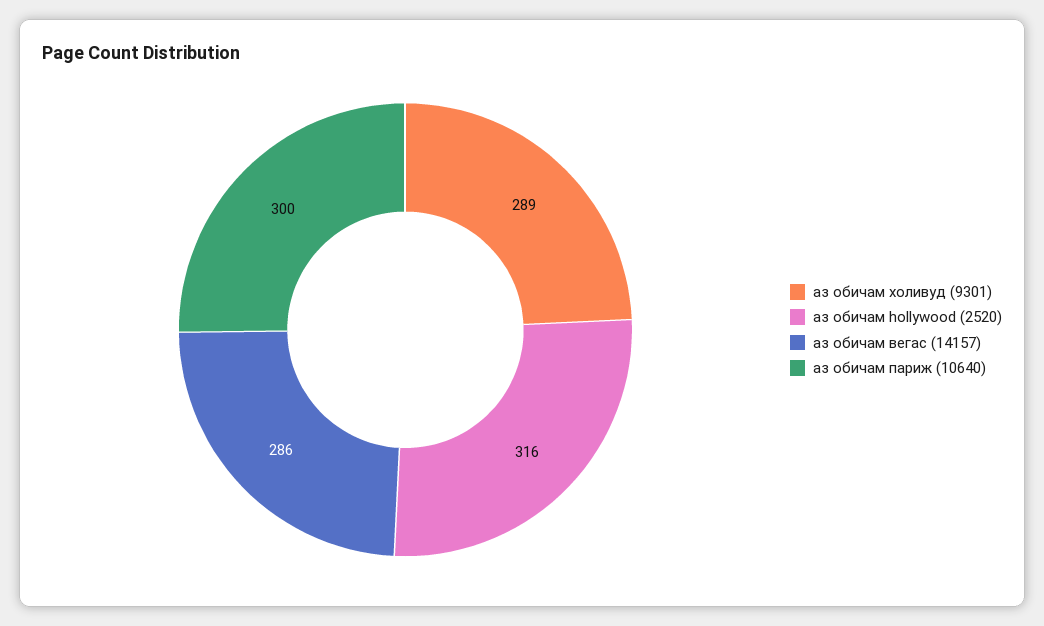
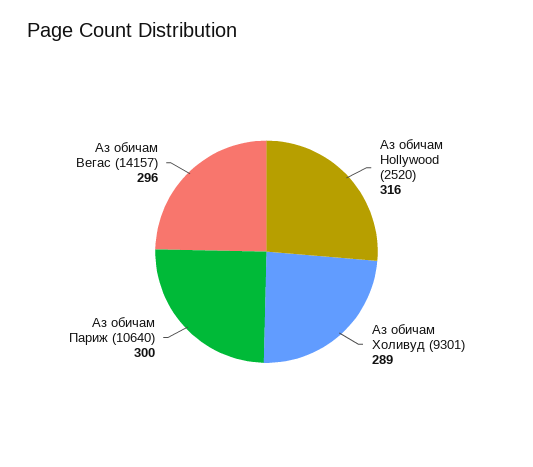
аз обичам вегас (14157): 286 -> 296

